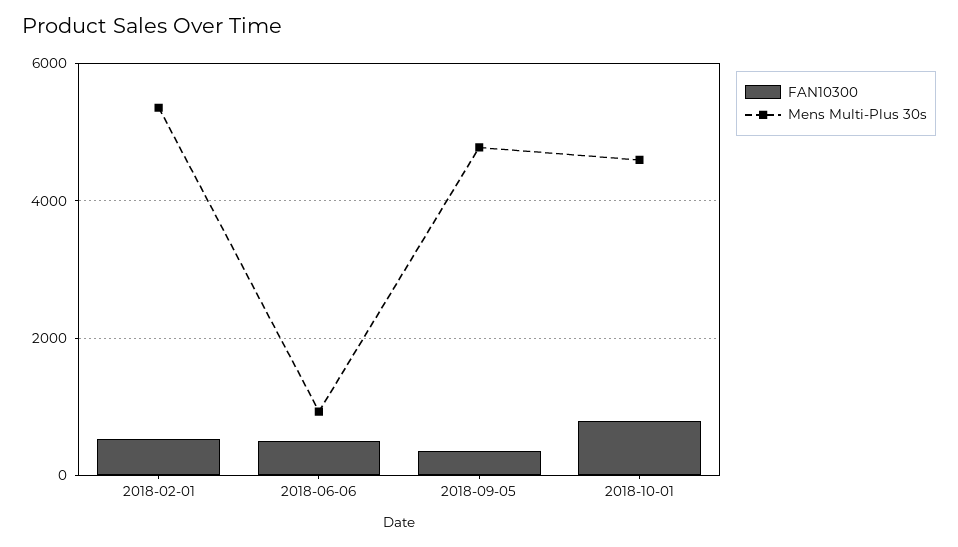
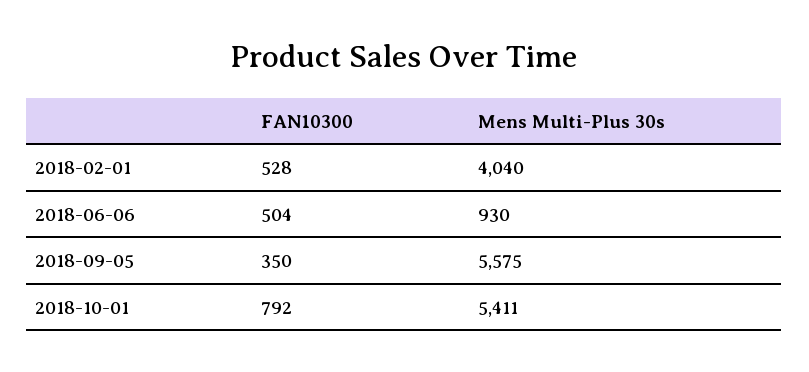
Mens Multi-Plus 30s, 2018-02-01: 5400 -> 4040
Mens Multi-Plus 30s, 2018-09-05: 4800 -> 5575
Mens Multi-Plus 30s, 2018-10-01: 4600 -> 5411

